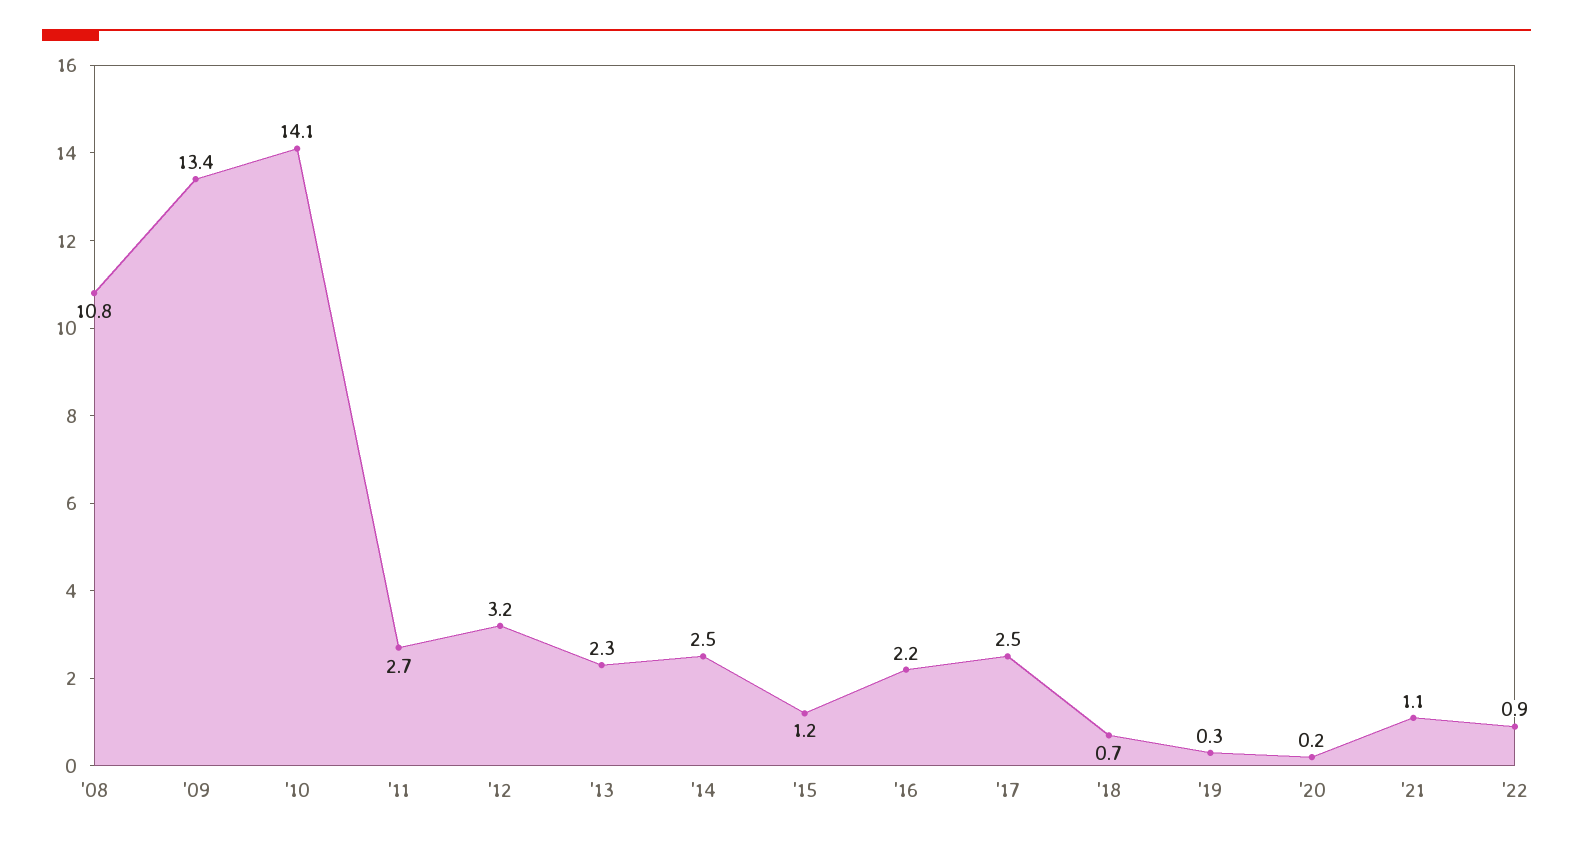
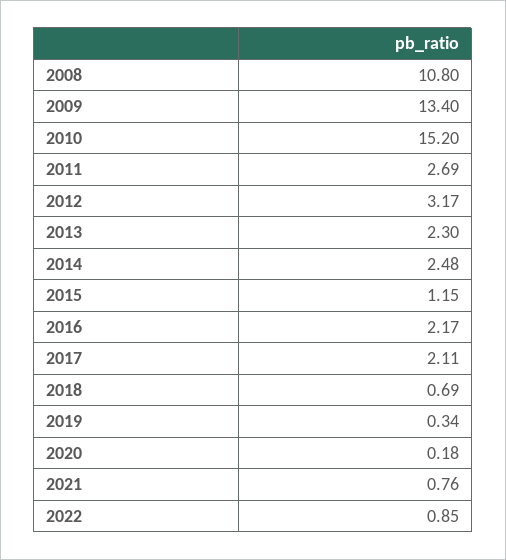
'10: 14.1 -> 15.2
'17: 2.5 -> 2.11
'21: 1.1 -> 0.76

